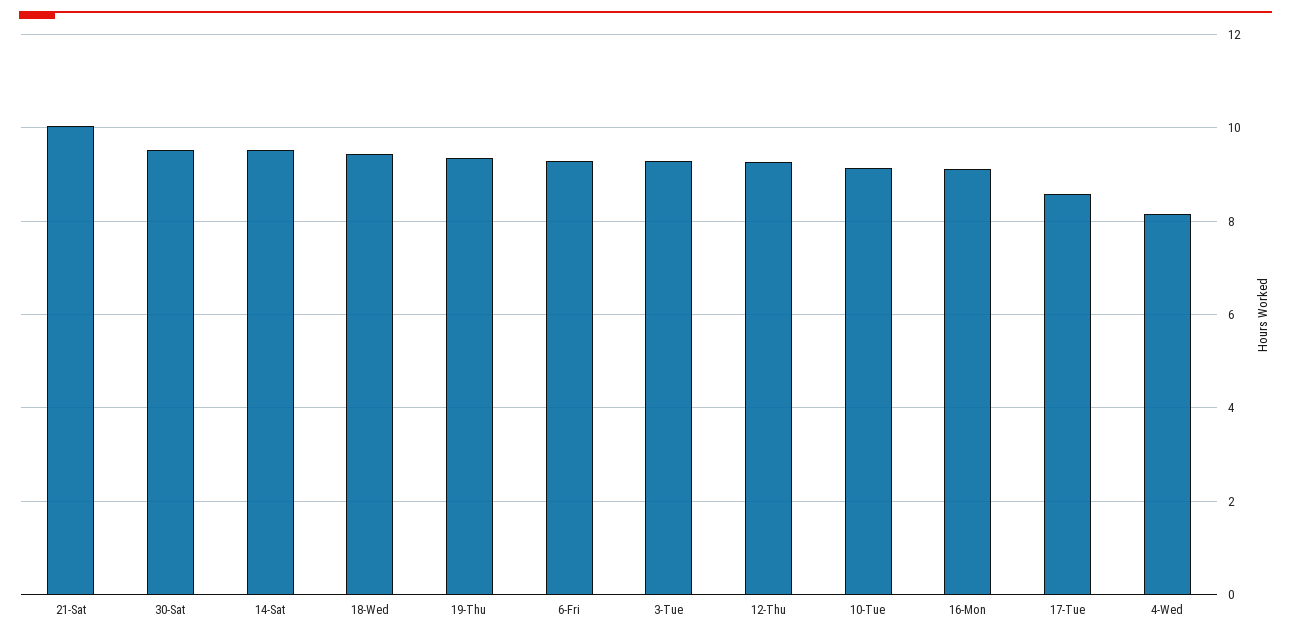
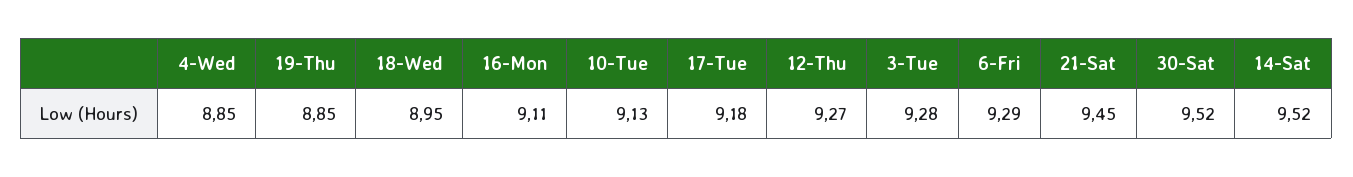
21-Sat: 10 -> 9.45
18-Wed: 9.4 -> 8.95
19-Thu: 9.4 -> 8.85
17-Tue: 8.6 -> 9.18
4-Wed: 8.2 -> 8.85

